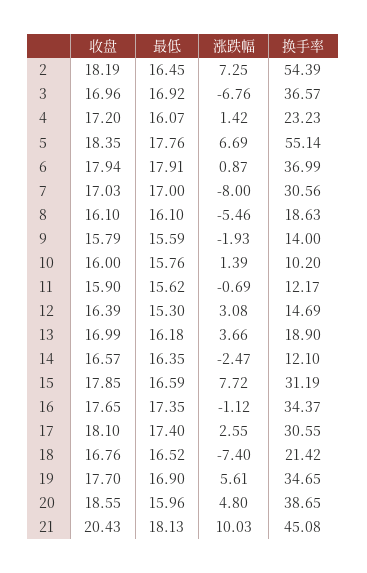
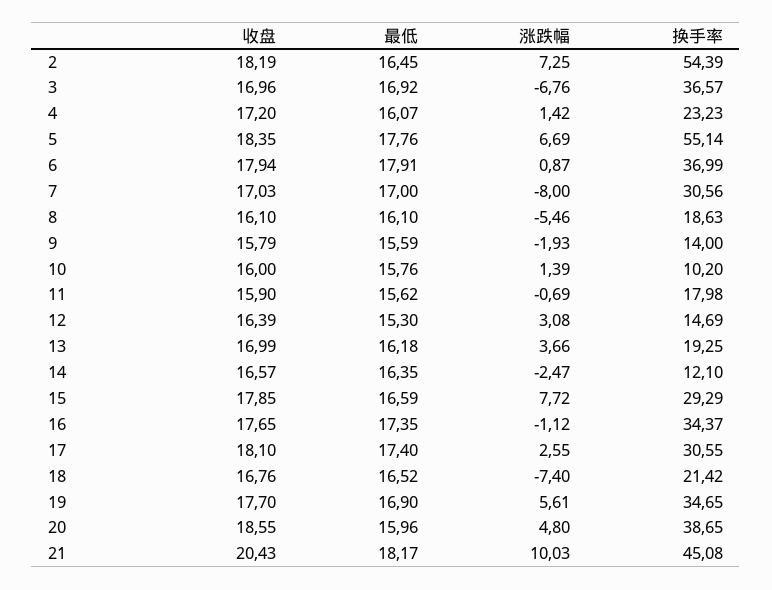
换手率, 11: 12.17 -> 17.98
换手率, 13: 18.9 -> 19.25
换手率, 15: 31.19 -> 29.29
最低, 21: 18.13 -> 18.17

